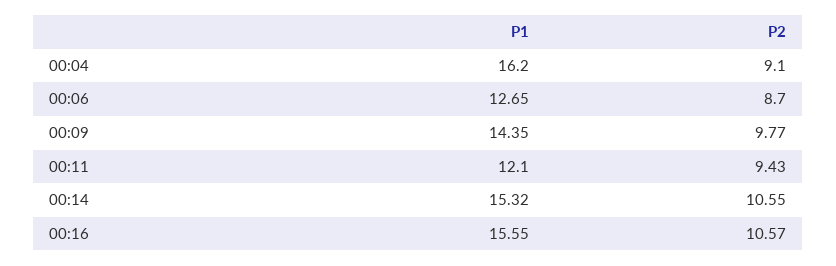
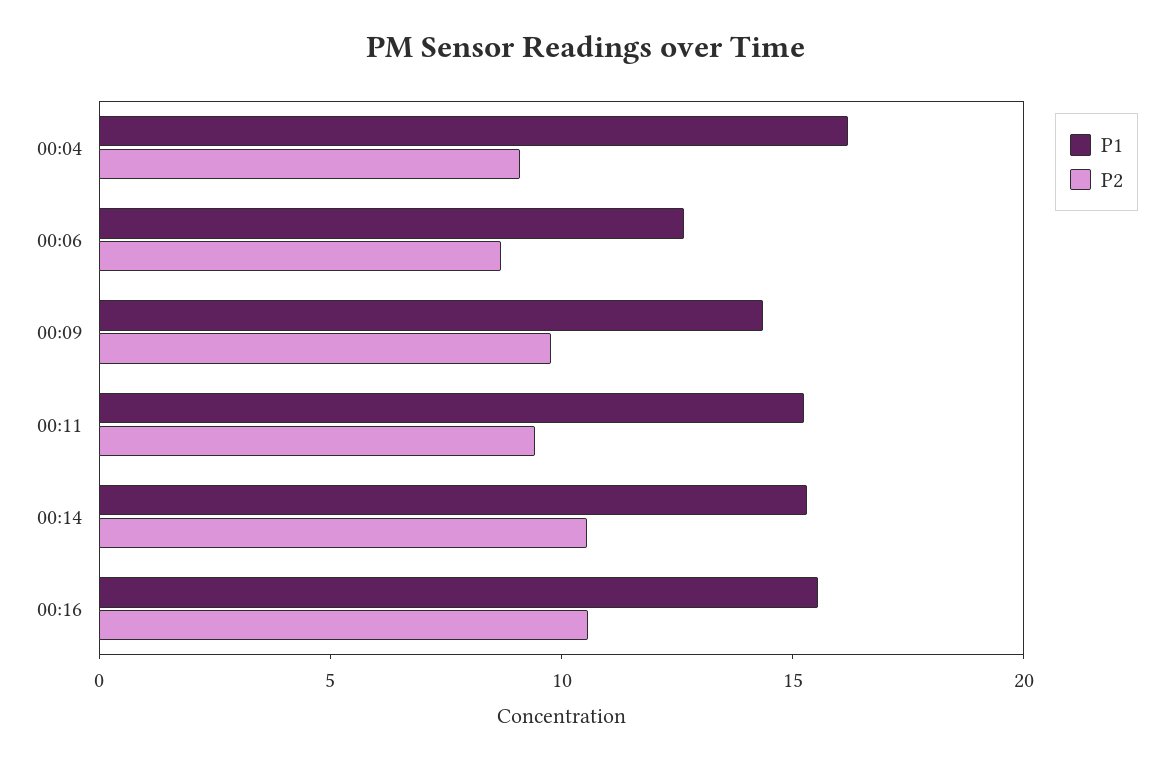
P1, 00:11: 12.1 -> 15

